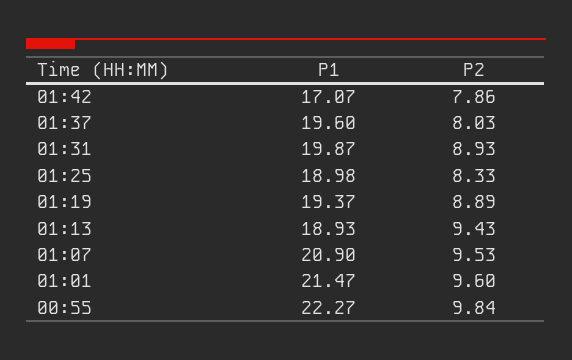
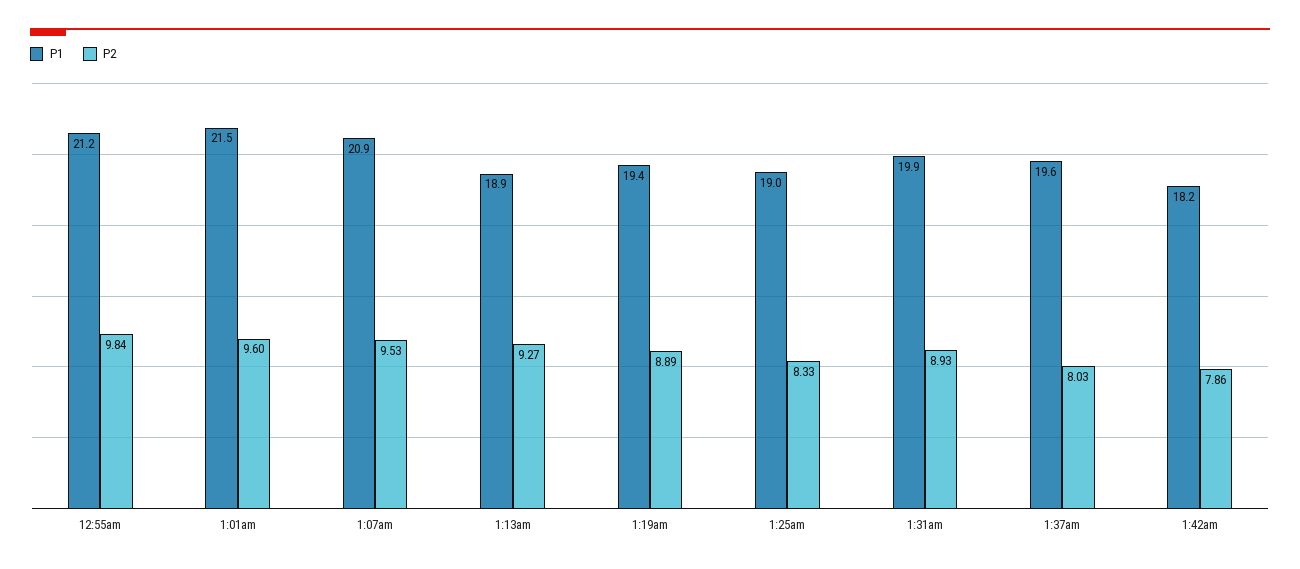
P1, 01:42: 17.07 -> 18.2
P2, 01:13: 9.43 -> 9.27
P1, 00:55: 22.27 -> 21.2

